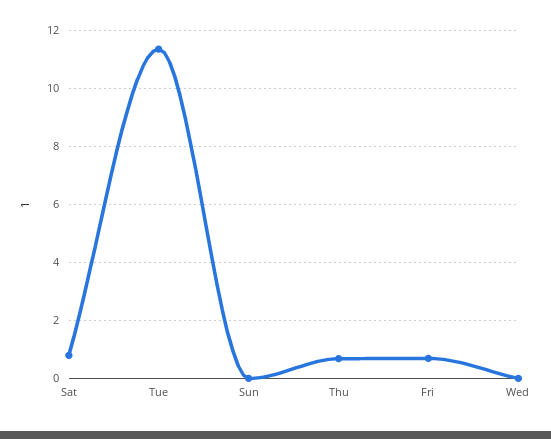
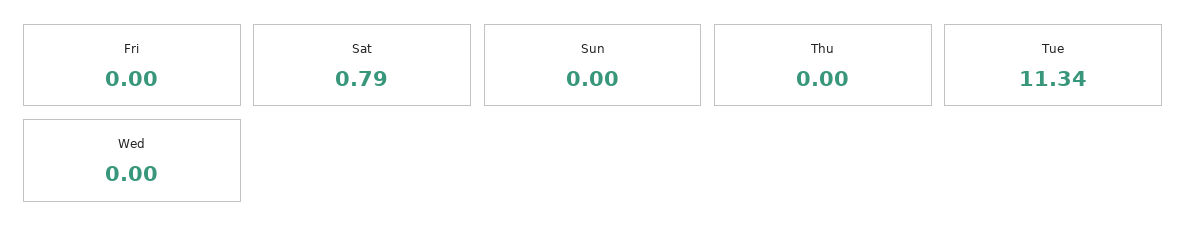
Thu: 0.75 -> 0
Fri: 0.75 -> 0

